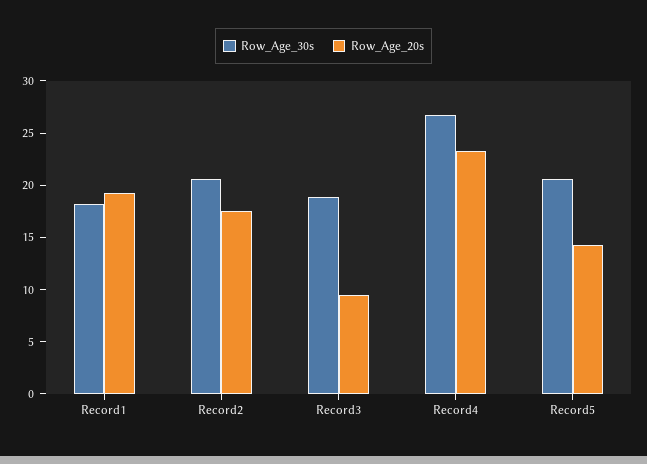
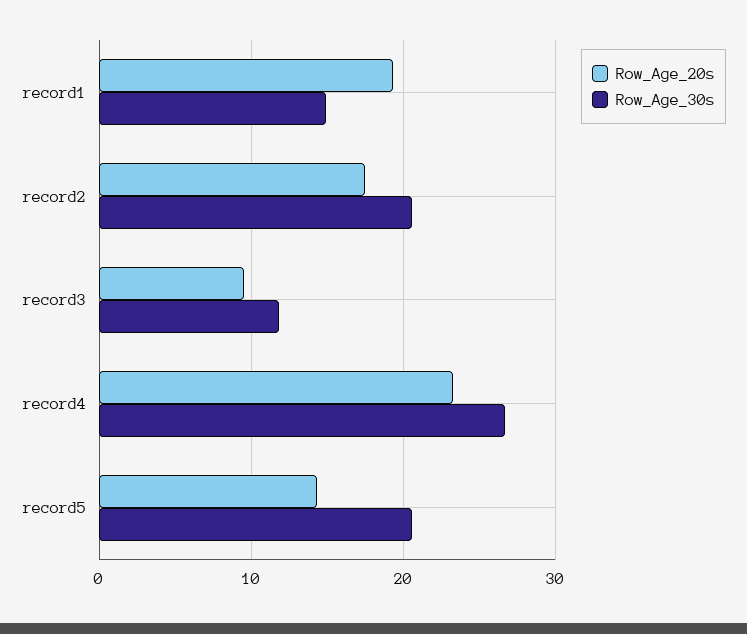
Row_Age_30s, Record1: 18 -> 15
Row_Age_30s, Record3: 19 -> 12

